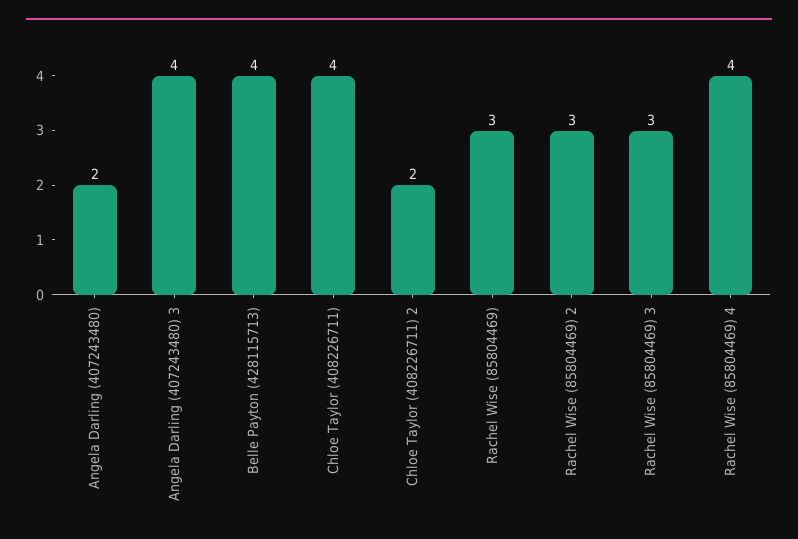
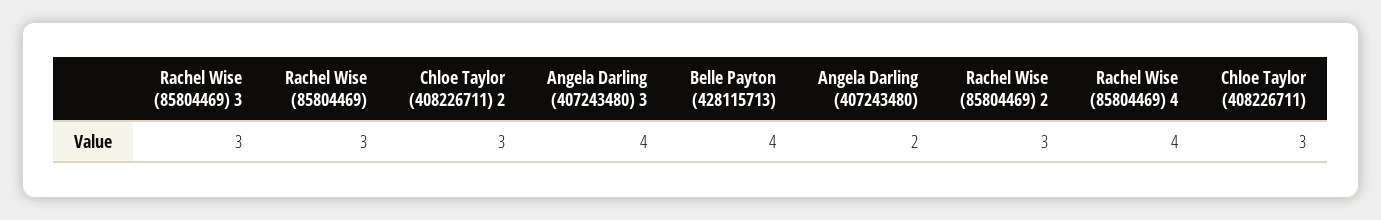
Chloe Taylor (408226711): 4 -> 3
Chloe Taylor (408226711) 2: 2 -> 3

